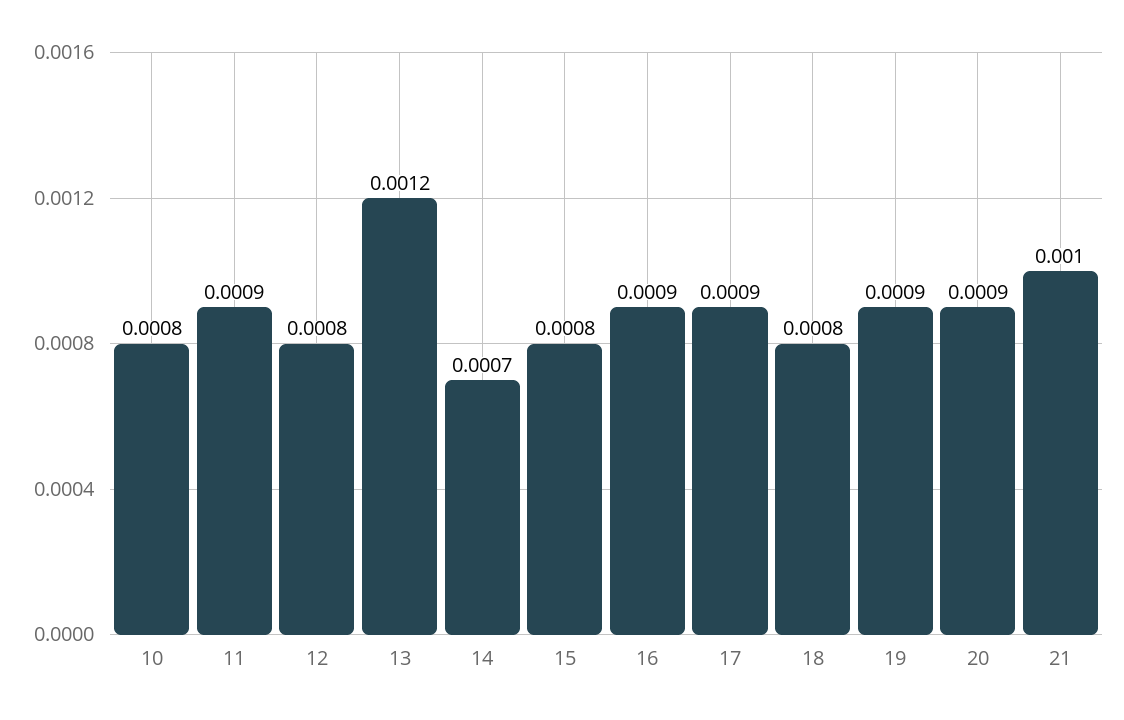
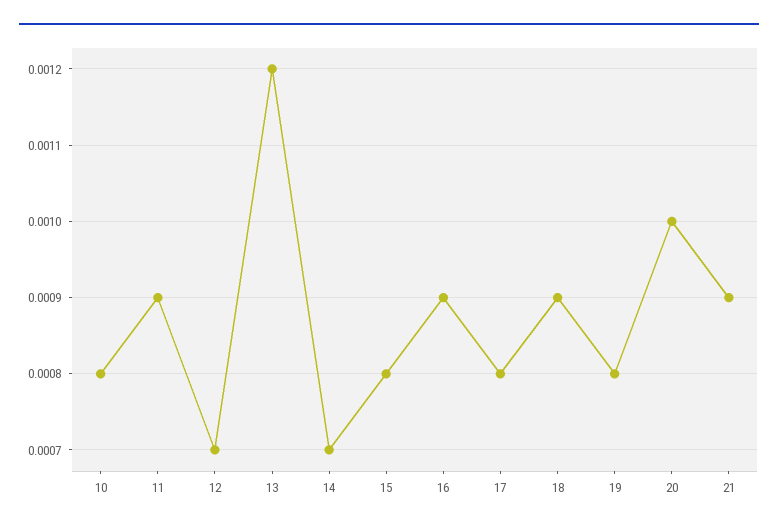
12: 0.0008 -> 0.0007
17: 0.0009 -> 0.0008
18: 0.0008 -> 0.0009
19: 0.0009 -> 0.0008
20: 0.0009 -> 0.001
21: 0.001 -> 0.0009

